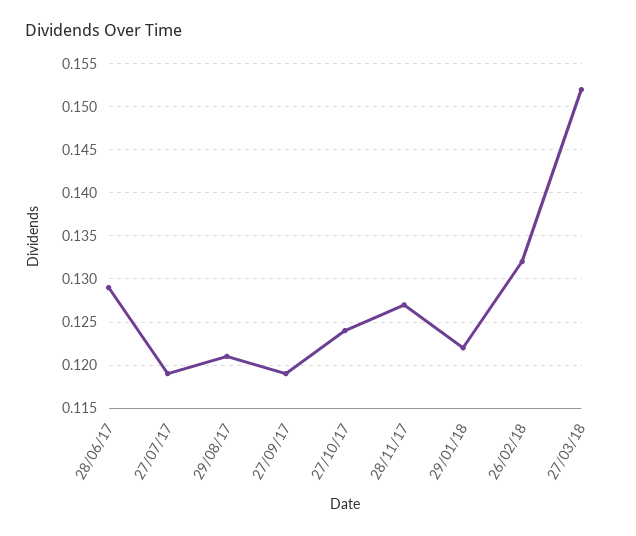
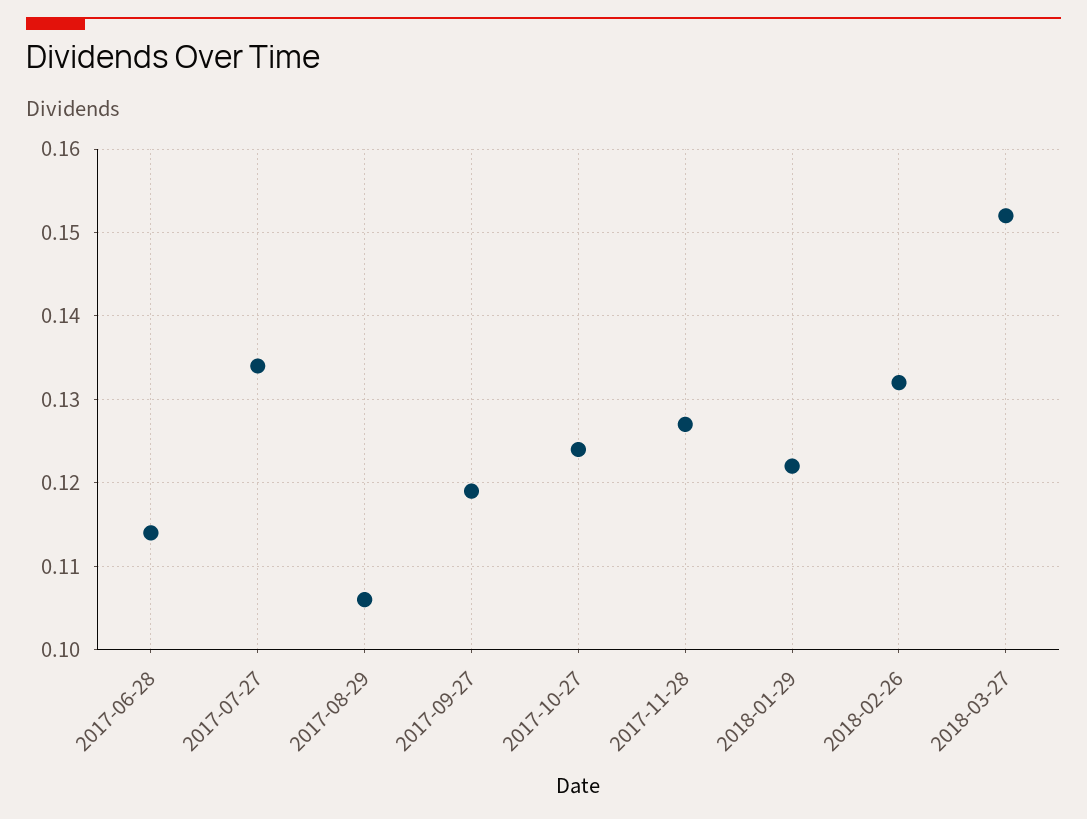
28/06/17: 0.129 -> 0.114
27/07/17: 0.119 -> 0.134
29/08/17: 0.121 -> 0.106

